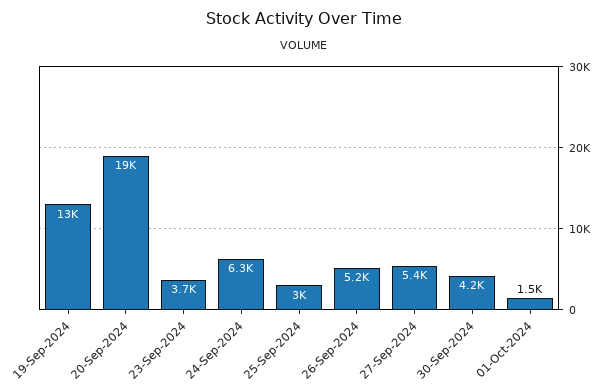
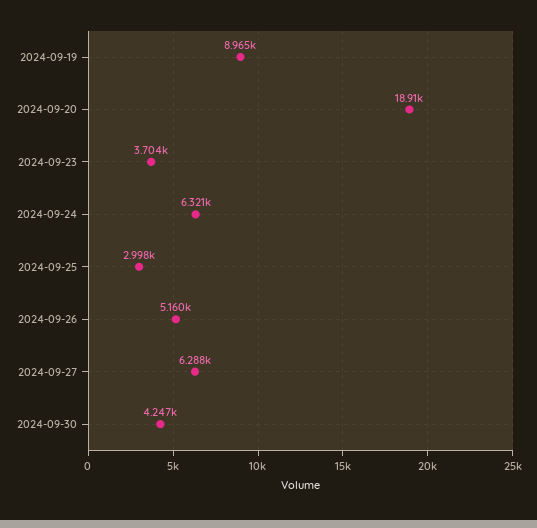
19-Sep-2024: 13000 -> 8965
27-Sep-2024: 5400 -> 6288
01-Oct-2024: 1500 -> none

